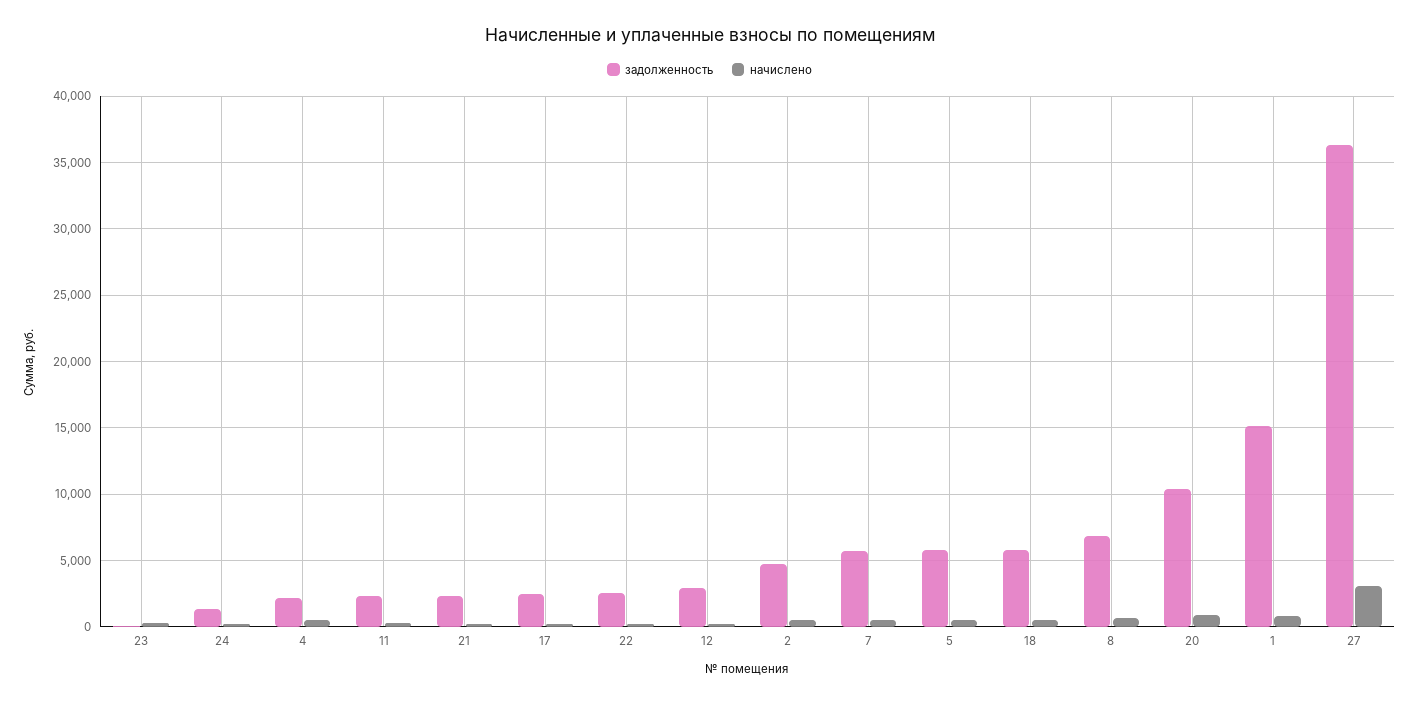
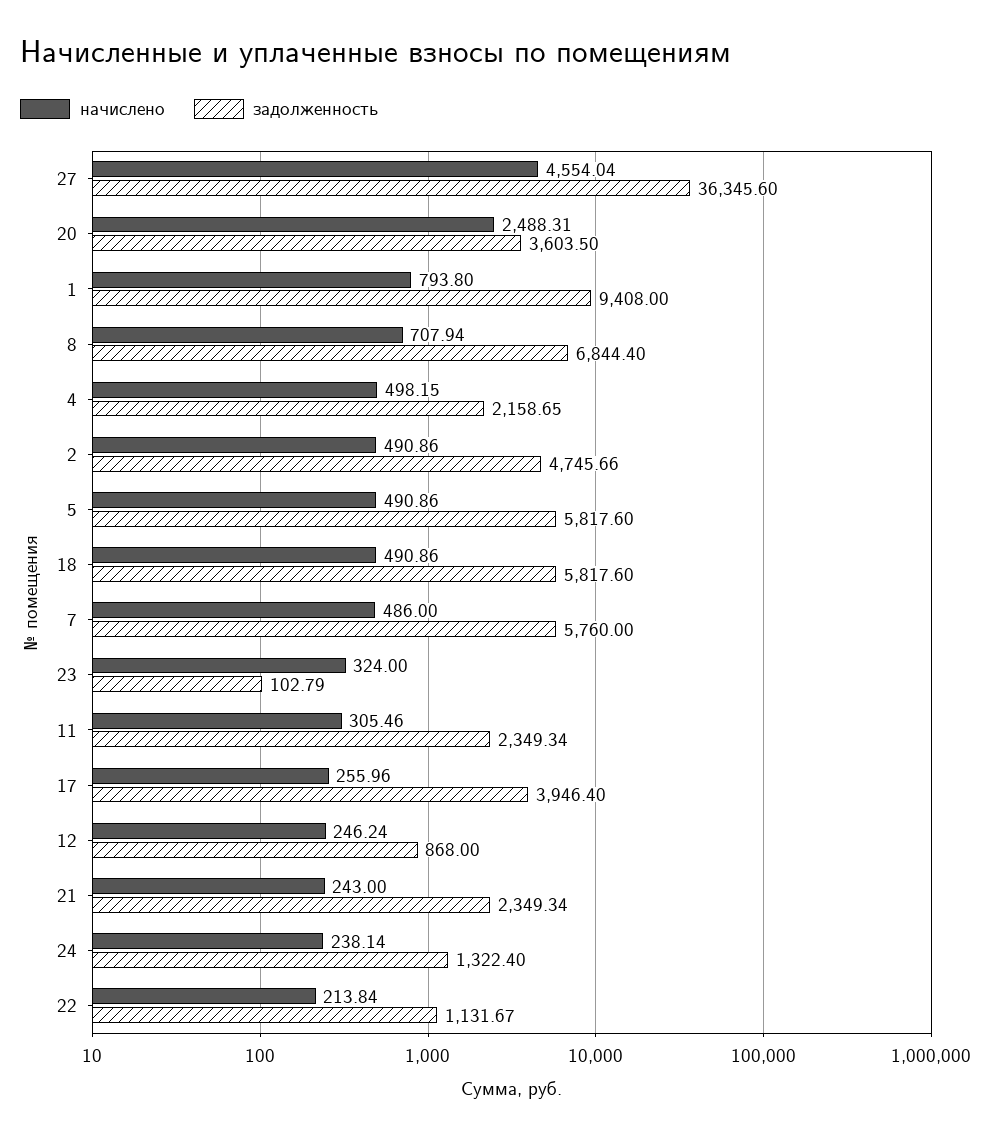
задолженность, 17: 2500 -> 3946.4
задолженность, 22: 2500 -> 1131.67
задолженность, 12: 3000 -> 868
задолженность, 20: 10500 -> 3603.5
начислено, 20: 1000 -> 2488.31
задолженность, 1: 15000 -> 9408
начислено, 27: 3000 -> 4554.04

